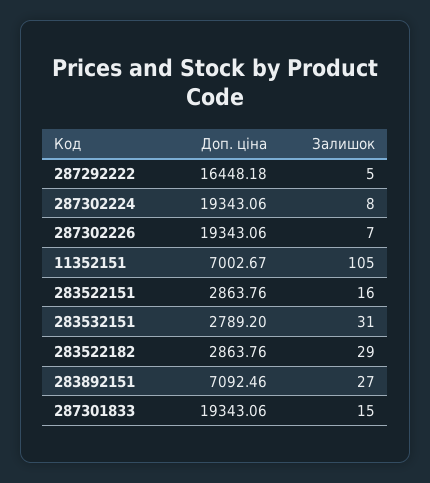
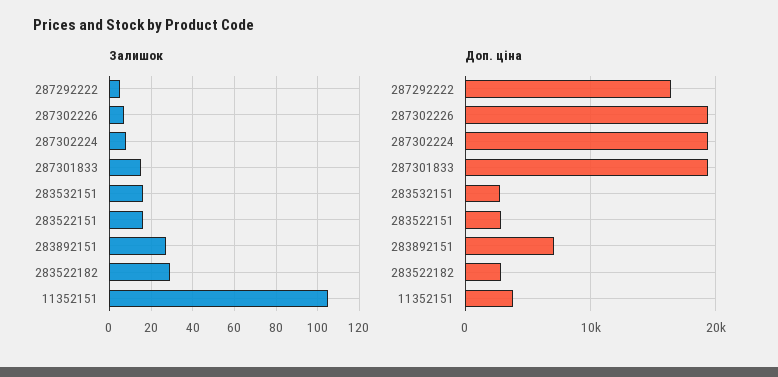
Доп. ціна, 11352151: 7002.67 -> 4000
Залишок, 283532151: 31 -> 15

